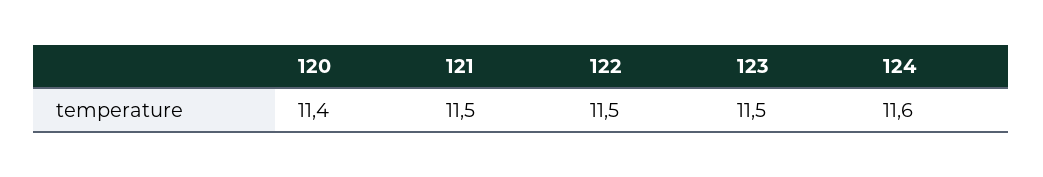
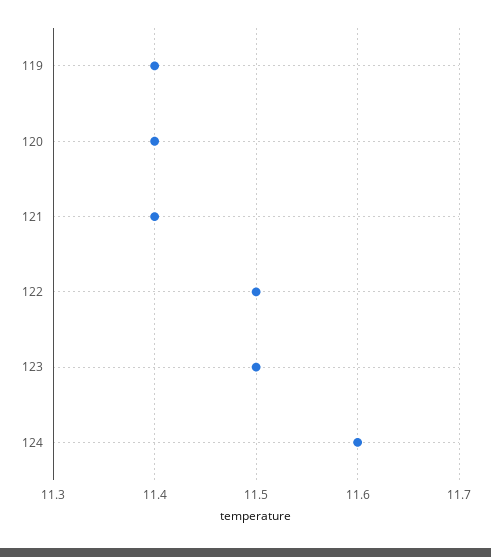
121: 11.5 -> 11.4
119: none -> 11.4

